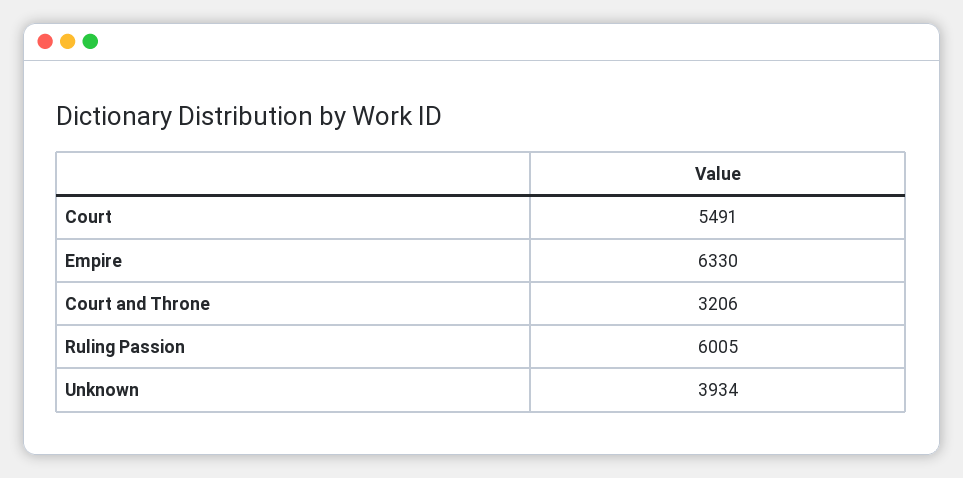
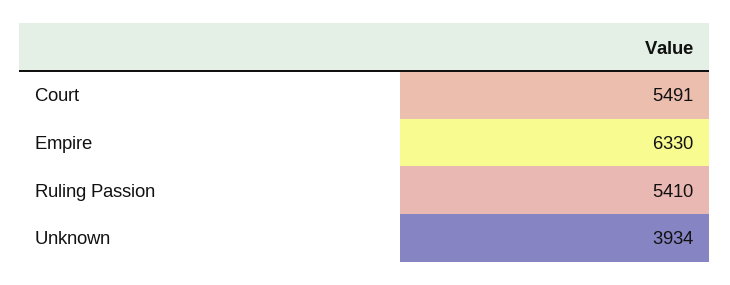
Court and Throne: 3206 -> none
Ruling Passion: 6005 -> 5410

